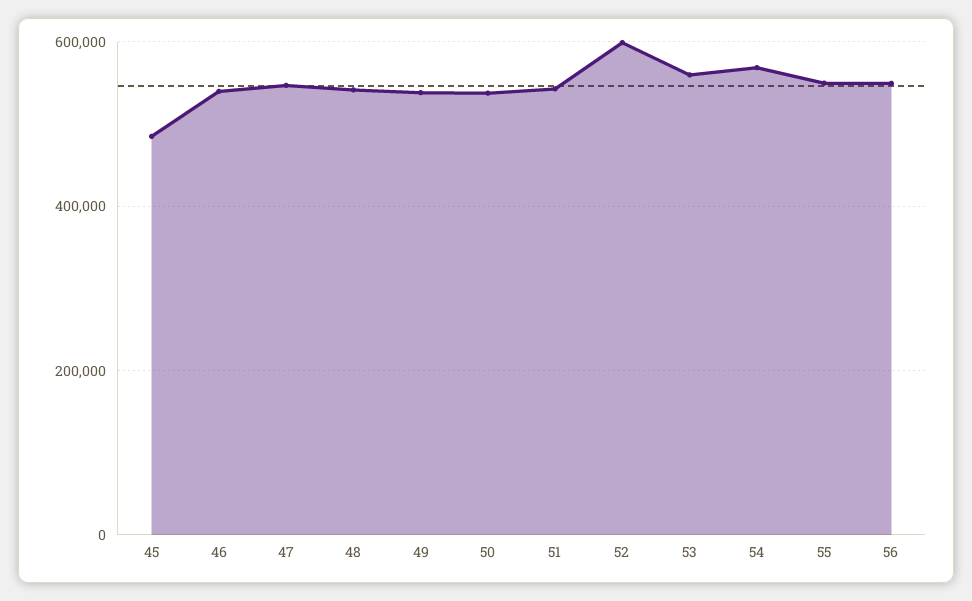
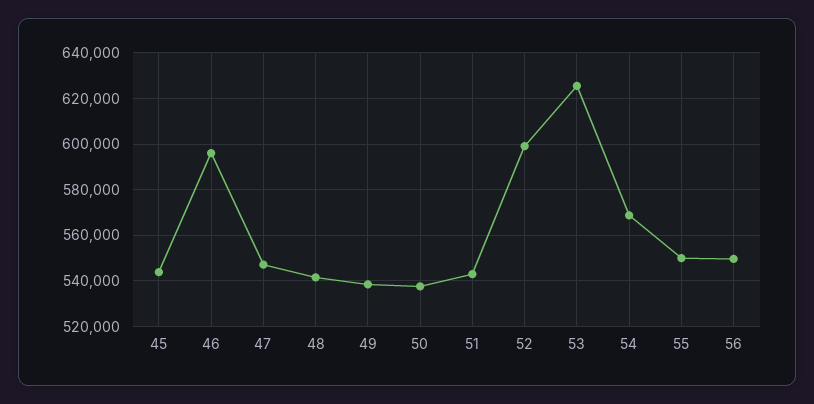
45: 480000 -> 545000
46: 540000 -> 595000
53: 560000 -> 625000

